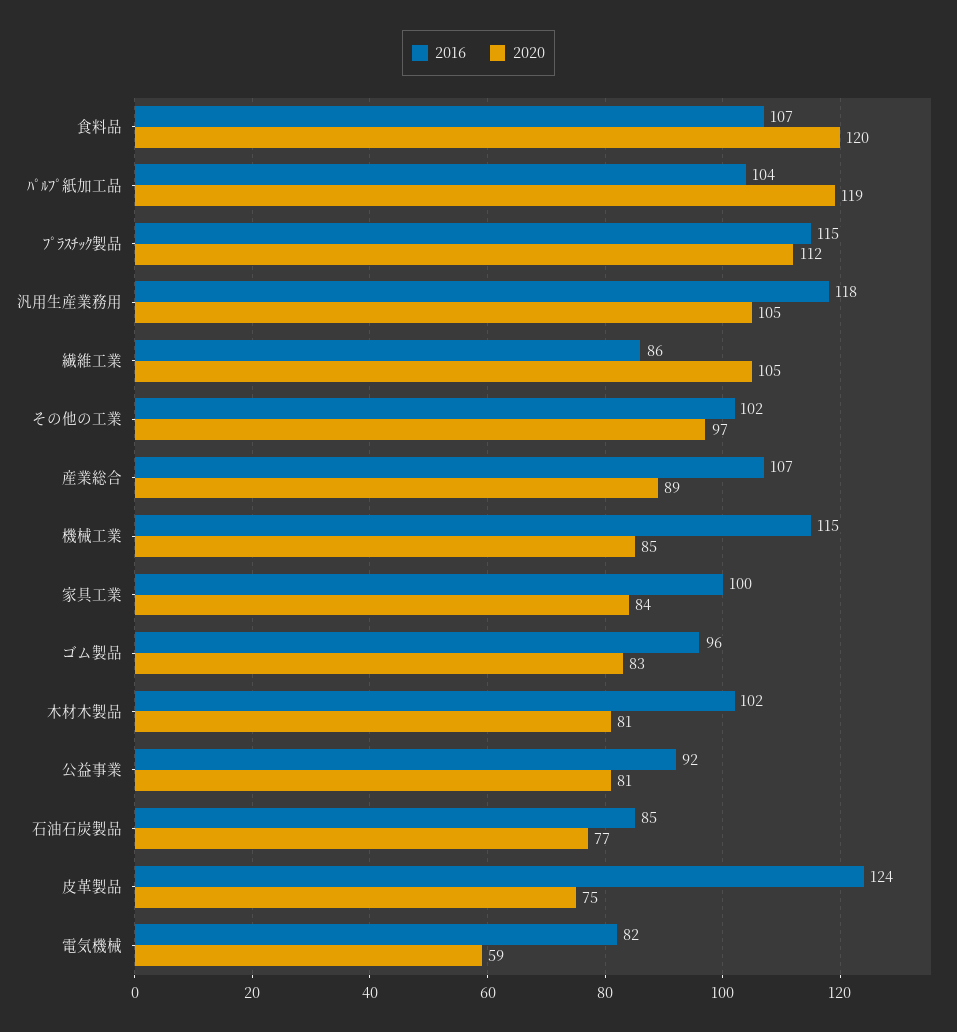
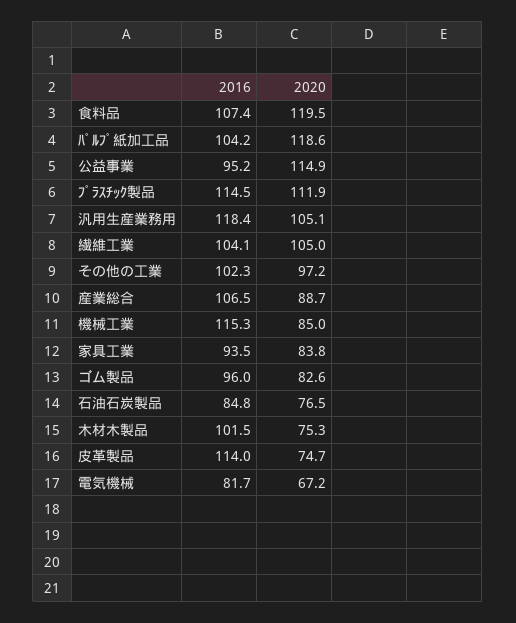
2016, 繊維工業: 86 -> 104.1
2016, 家具工業: 100 -> 93.5
2020, 木材木製品: 81 -> 75.3
2016, 公益事業: 92 -> 95.2
2020, 公益事業: 81 -> 114.9
2016, 皮革製品: 124 -> 114
2020, 電気機械: 59 -> 67.2

